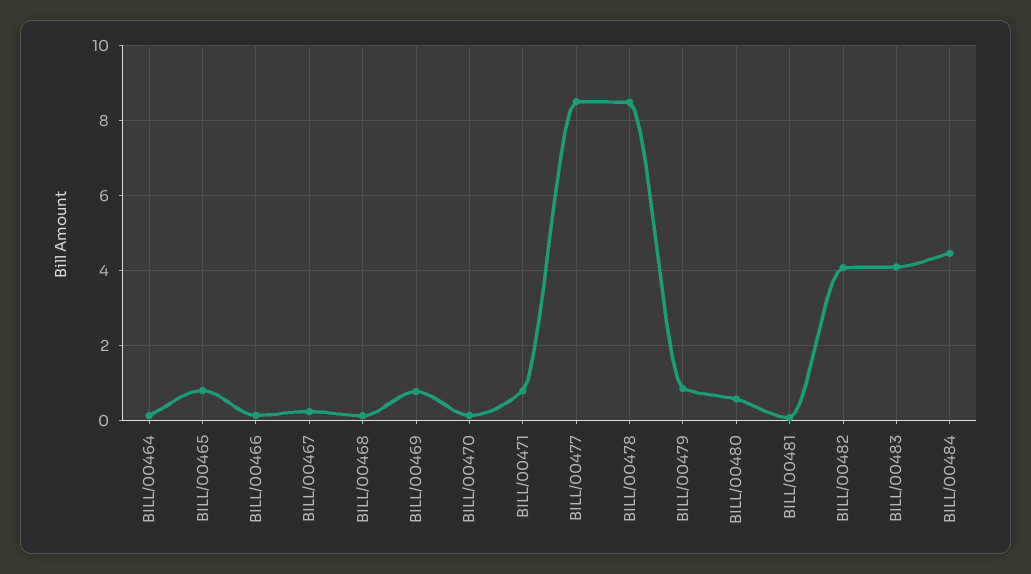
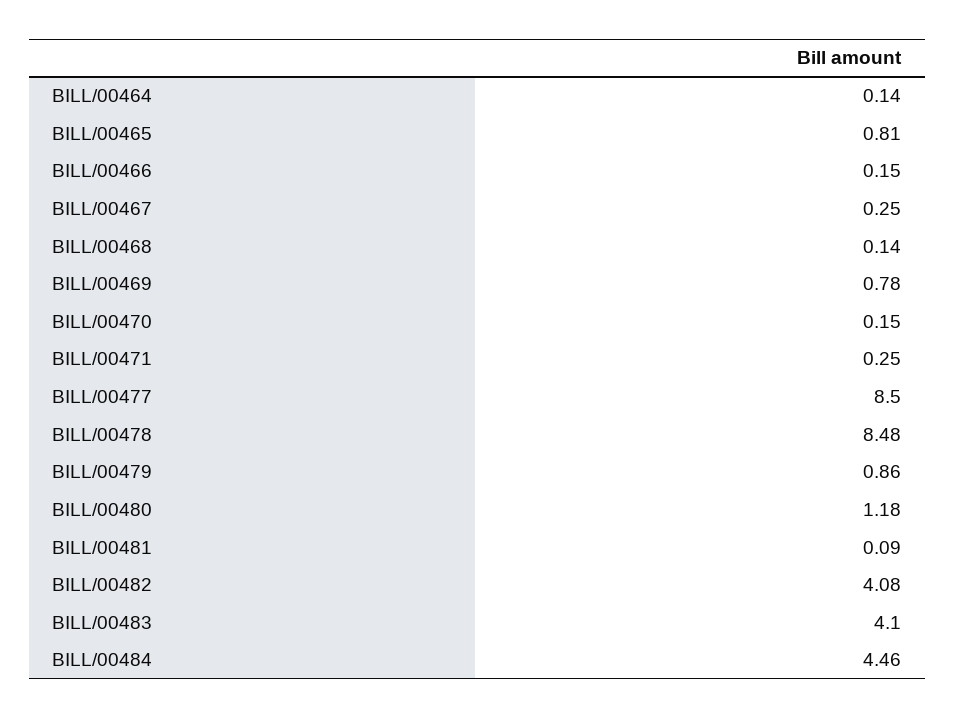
BILL/00471: 0.8 -> 0.25
BILL/00480: 0.6 -> 1.18

